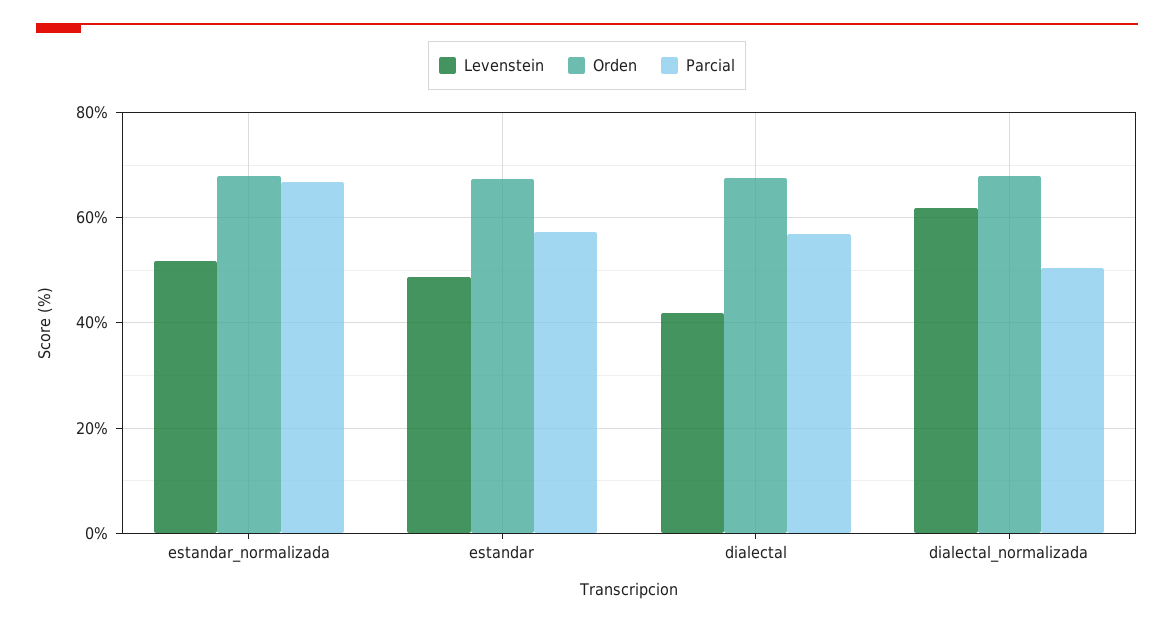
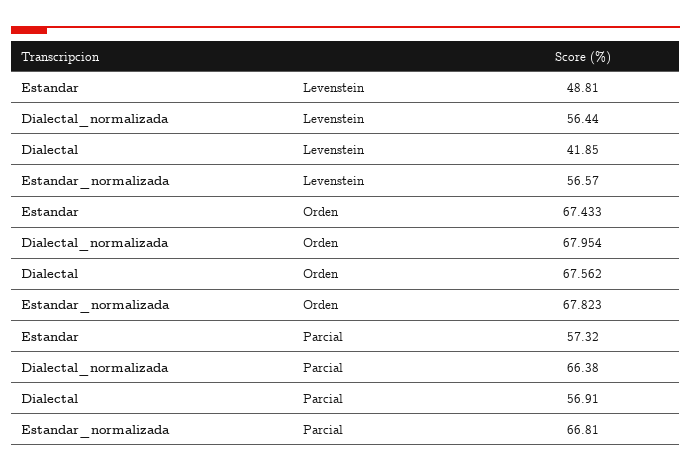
Levenstein, estandar_normalizada: 52 -> 56.57
Levenstein, dialectal_normalizada: 62 -> 56.44
Parcial, dialectal_normalizada: 50 -> 66.38

